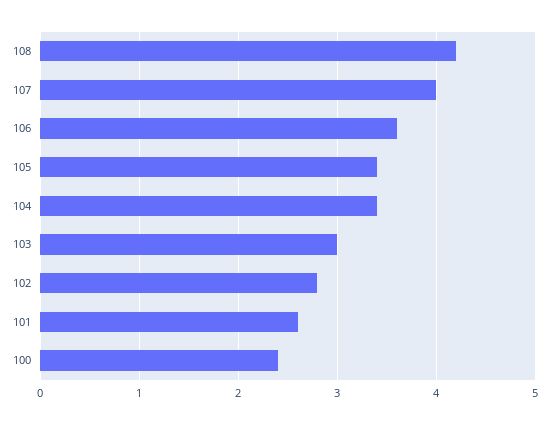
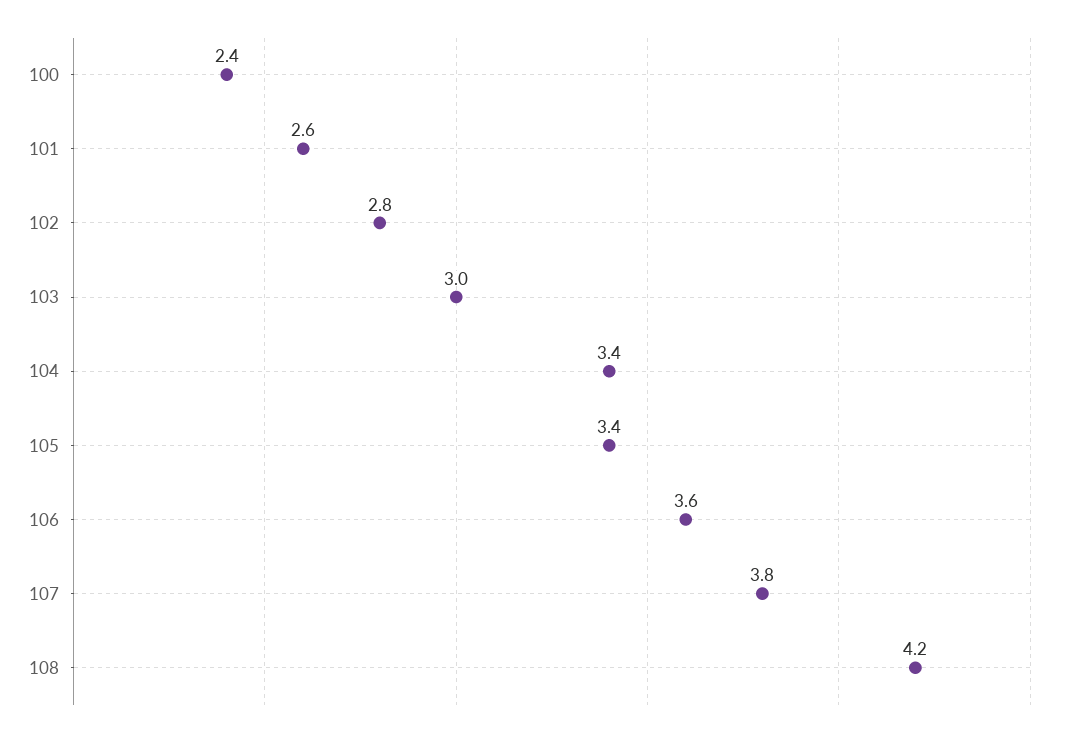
107: 4 -> 3.8

